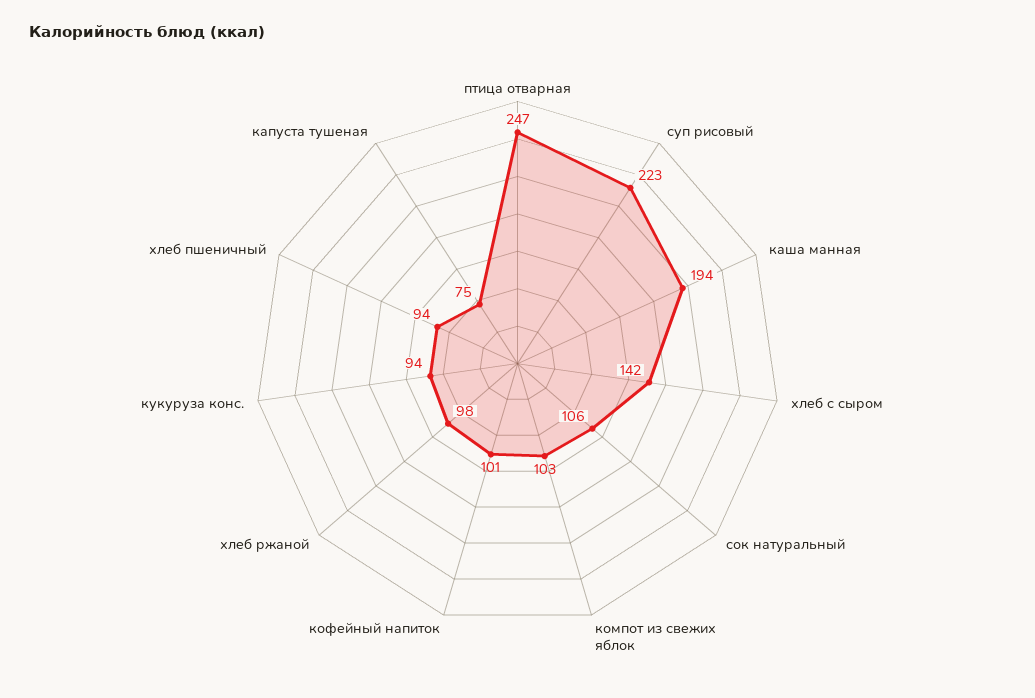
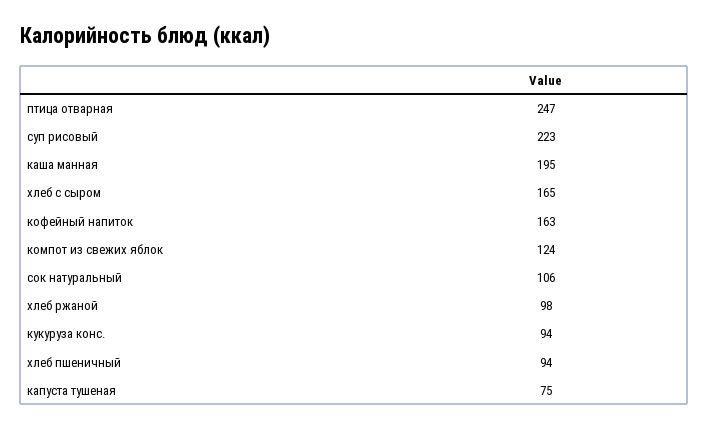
каша манная: 194 -> 195
хлеб с сыром: 142 -> 165
компот из свежих яблок: 103 -> 124
кофейный напиток: 101 -> 163

